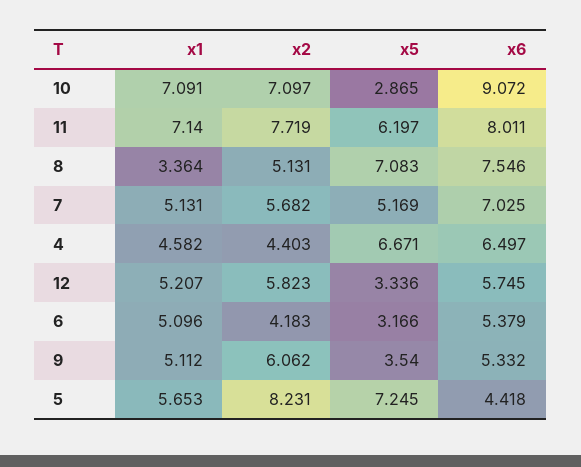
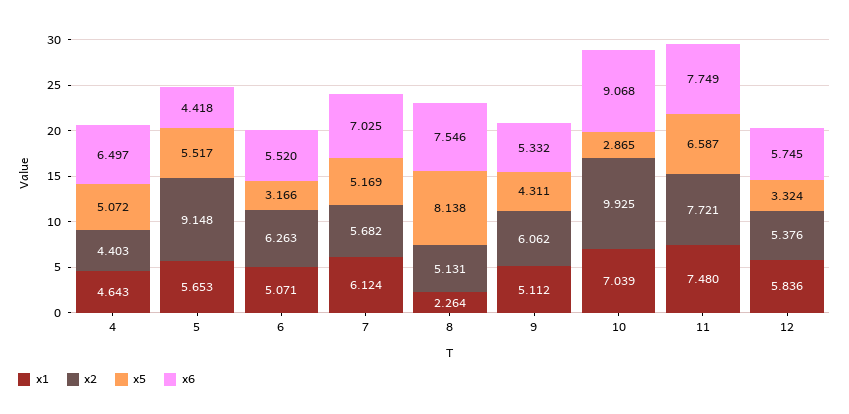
x1, 10: 7.091 -> 7.039
x2, 10: 7.097 -> 9.925
x6, 10: 9.072 -> 9.068
x1, 11: 7.14 -> 7.48
x2, 11: 7.719 -> 7.721
x5, 11: 6.197 -> 6.587
x6, 11: 8.011 -> 7.749
x1, 8: 3.364 -> 2.264
x5, 8: 7.083 -> 8.138
x1, 7: 5.131 -> 6.124
x1, 4: 4.582 -> 4.643
x5, 4: 6.671 -> 5.072
x1, 12: 5.207 -> 5.836
x2, 12: 5.823 -> 5.376
x5, 12: 3.336 -> 3.324
x1, 6: 5.096 -> 5.071
x2, 6: 4.183 -> 6.263
x6, 6: 5.379 -> 5.52
x5, 9: 3.54 -> 4.311
x2, 5: 8.231 -> 9.148
x5, 5: 7.245 -> 5.517

